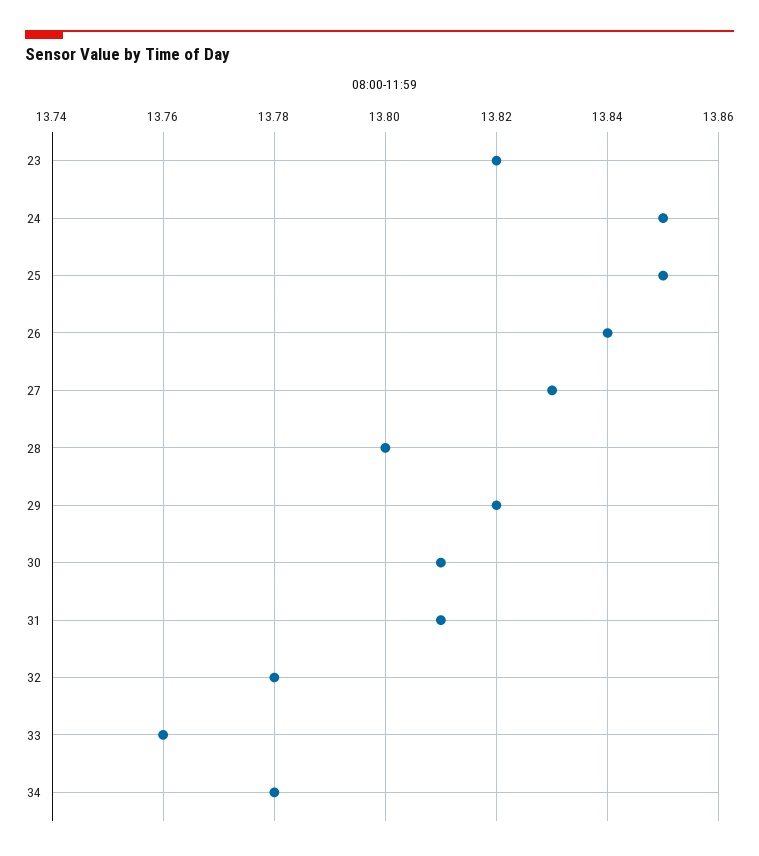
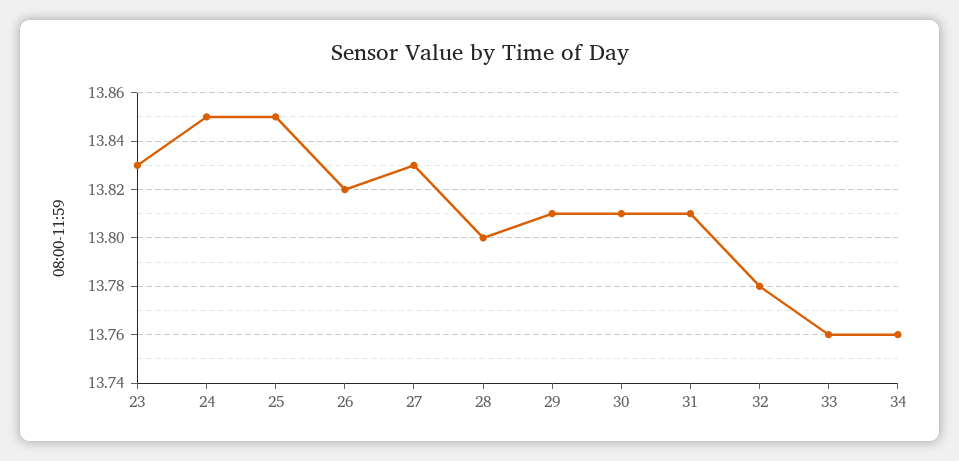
23: 13.82 -> 13.83
26: 13.84 -> 13.82
29: 13.82 -> 13.81
34: 13.78 -> 13.76

